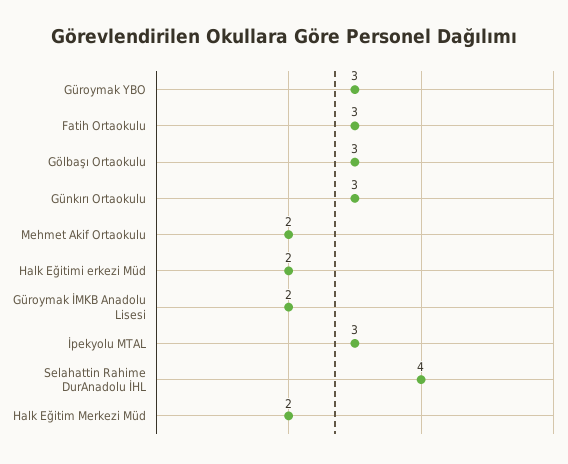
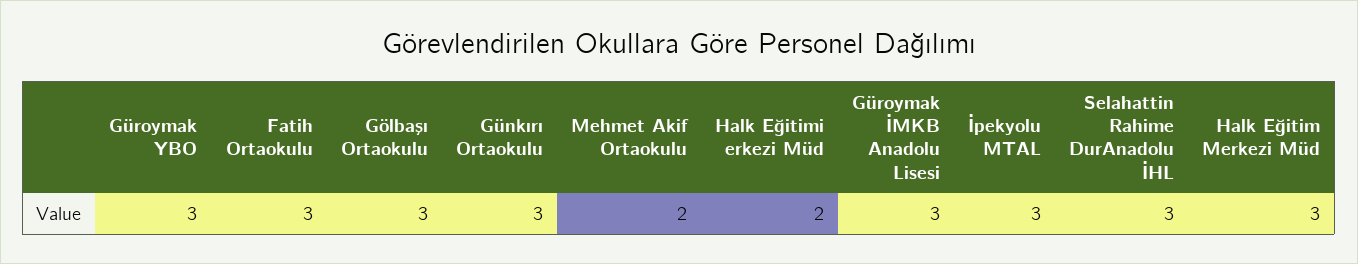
Güroymak İMKB Anadolu Lisesi: 2 -> 3
Selahattin Rahime DurAnadolu İHL: 4 -> 3
Halk Eğitim Merkezi Müd: 2 -> 3

